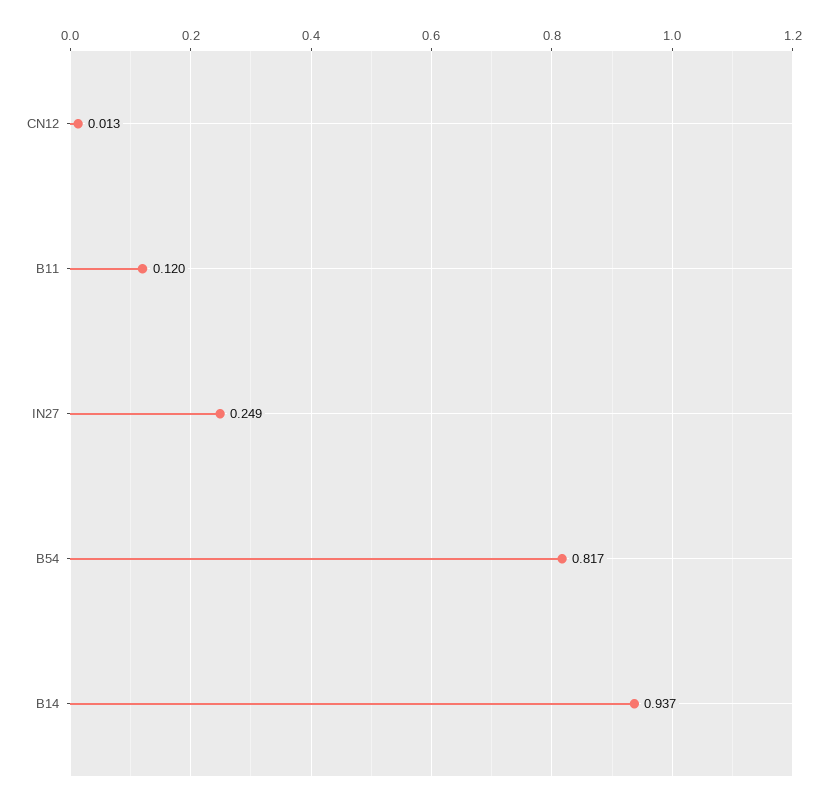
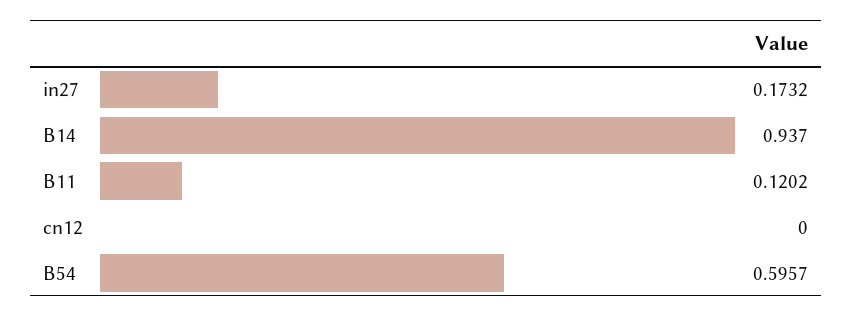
CN12: 0.013 -> 0
IN27: 0.249 -> 0.1732
B54: 0.817 -> 0.5957

